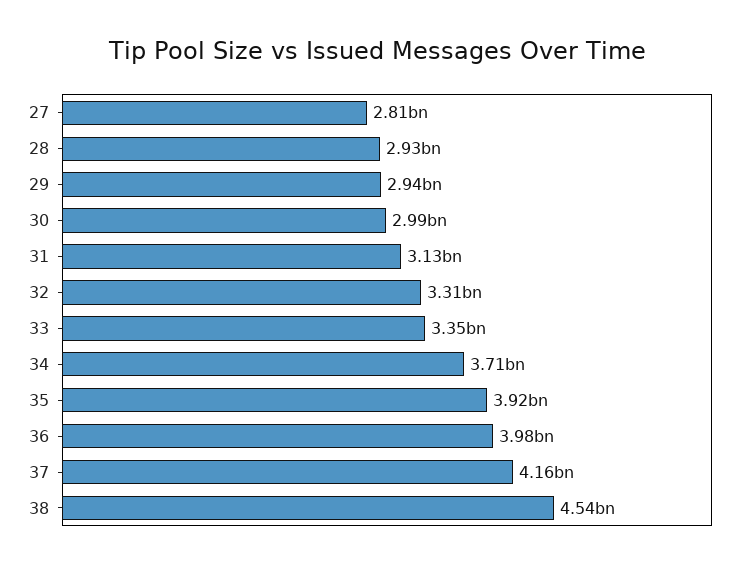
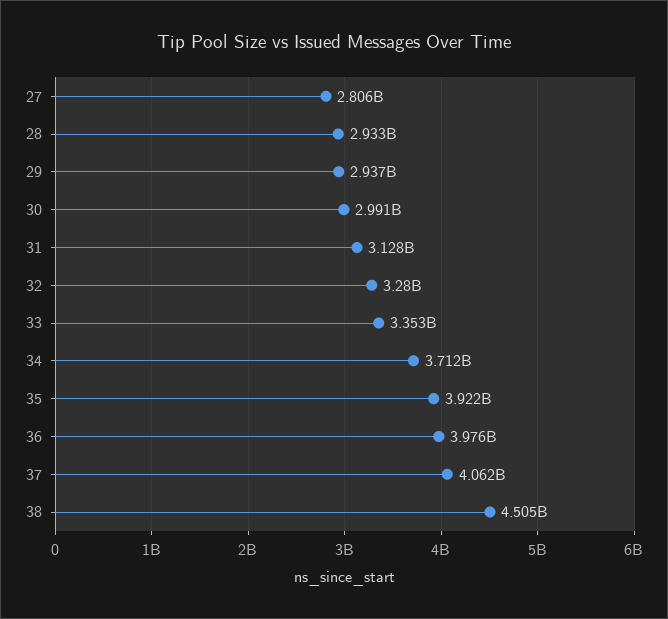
32: 3310000000 -> 3280000000
37: 4160000000 -> 4062000000
38: 4540000000 -> 4505000000

